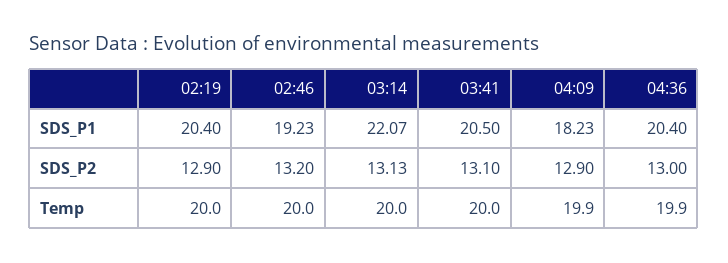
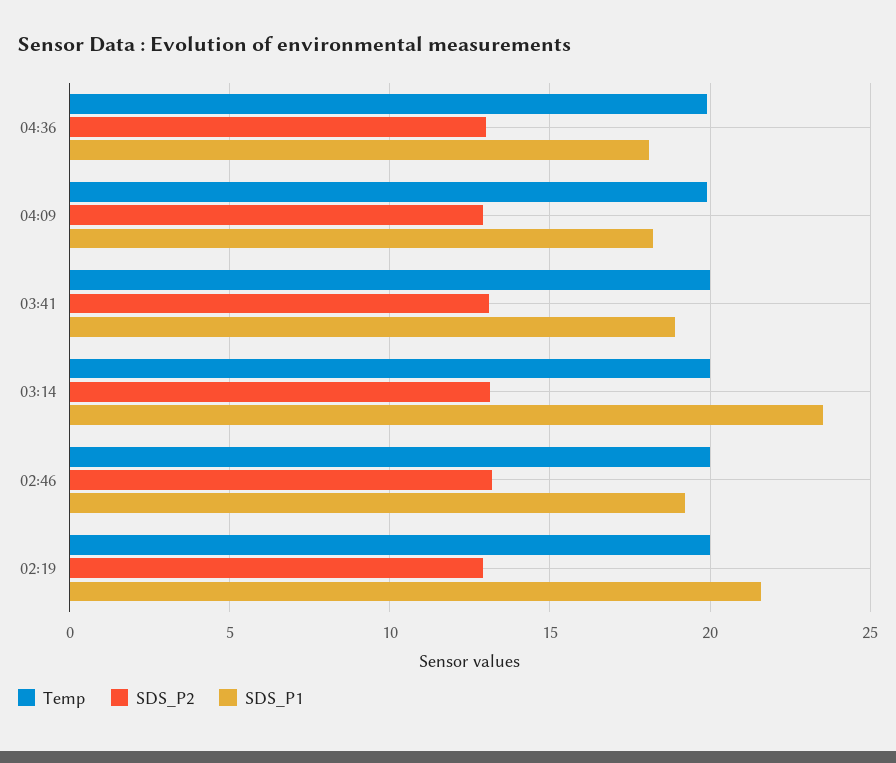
SDS_P1, 02:19: 20.4 -> 21.5
SDS_P1, 03:14: 22.07 -> 23.5
SDS_P1, 03:41: 20.5 -> 19
SDS_P1, 04:36: 20.4 -> 18

